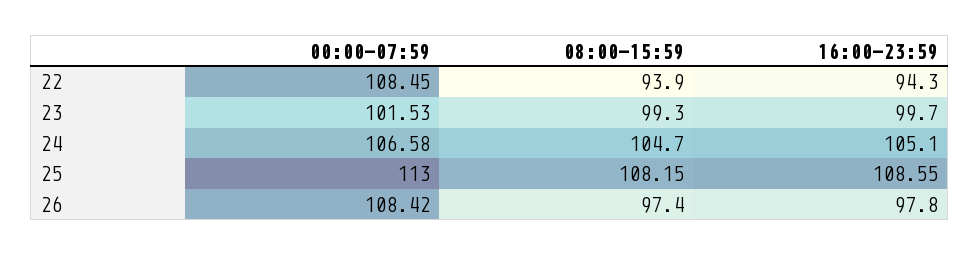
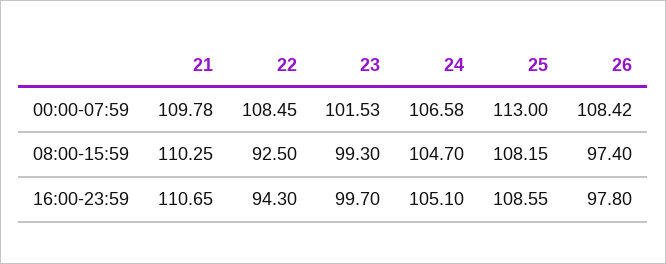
08:00-15:59, 22: 93.9 -> 92.5
00:00-07:59, 21: none -> 109.78
08:00-15:59, 21: none -> 110.25
16:00-23:59, 21: none -> 110.65

